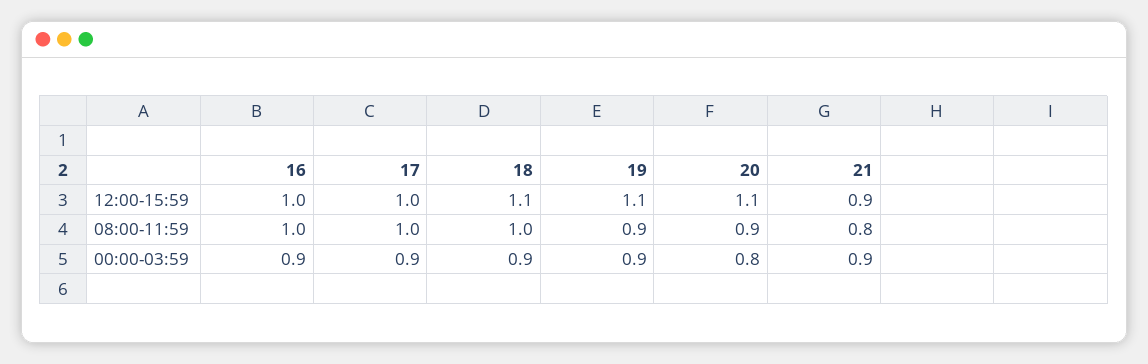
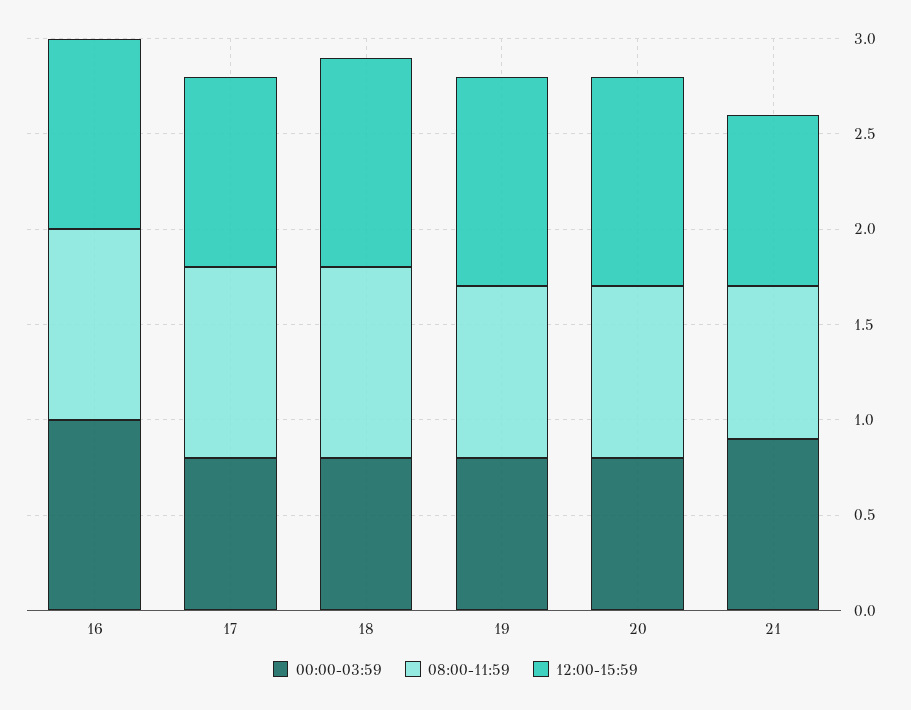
00:00-03:59, 16: 0.9 -> 1
00:00-03:59, 17: 0.9 -> 0.8
00:00-03:59, 18: 0.9 -> 0.8
00:00-03:59, 19: 0.9 -> 0.8

